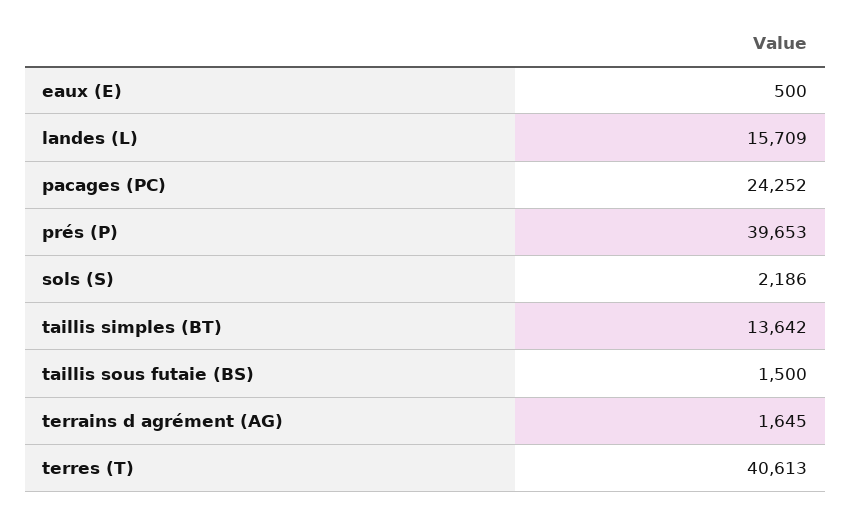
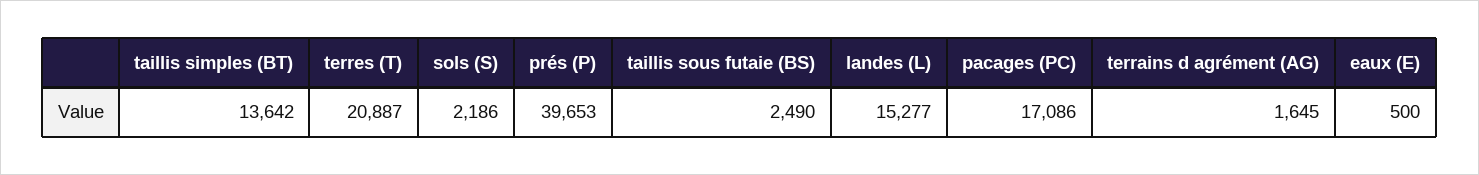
landes (L): 15709 -> 15277
pacages (PC): 24252 -> 17086
taillis sous futaie (BS): 1500 -> 2490
terres (T): 40613 -> 20887

